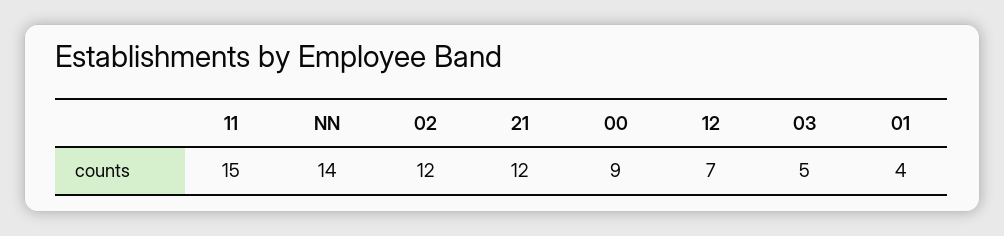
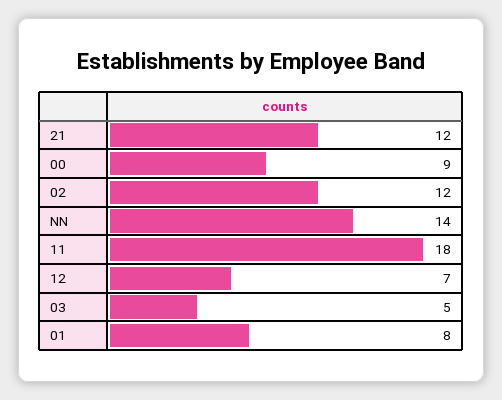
11: 15 -> 18
01: 4 -> 8

